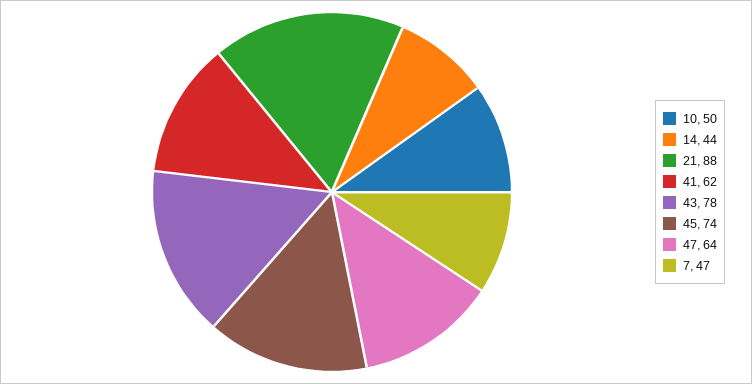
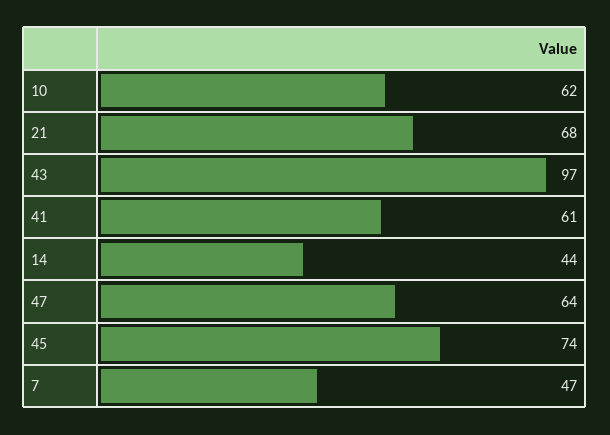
10: 50 -> 62
21: 88 -> 68
41: 62 -> 61
43: 78 -> 97

